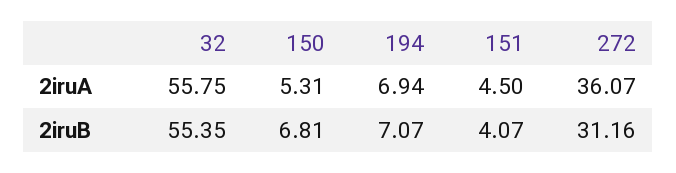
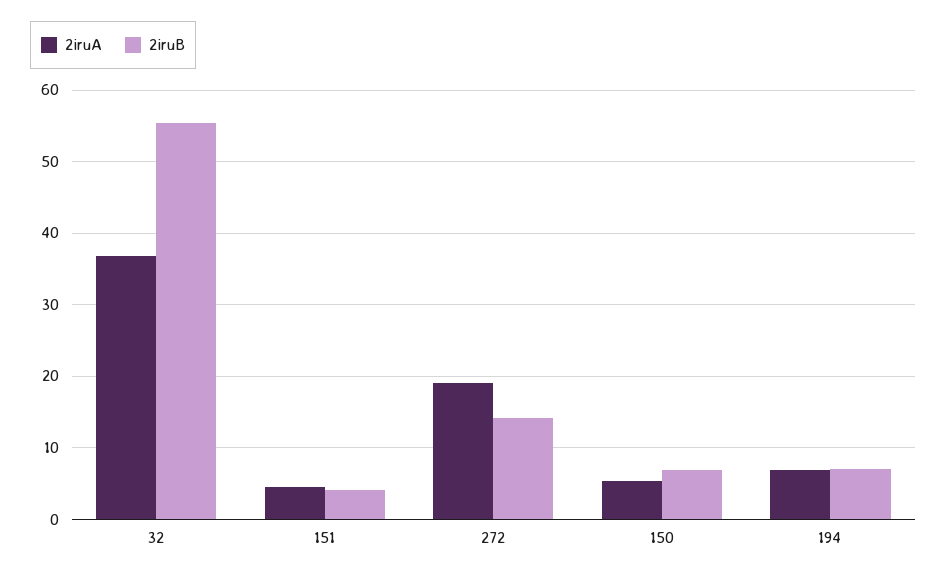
2iruA, 32: 55.75 -> 37
2iruA, 272: 36.07 -> 19
2iruB, 272: 31.16 -> 14

